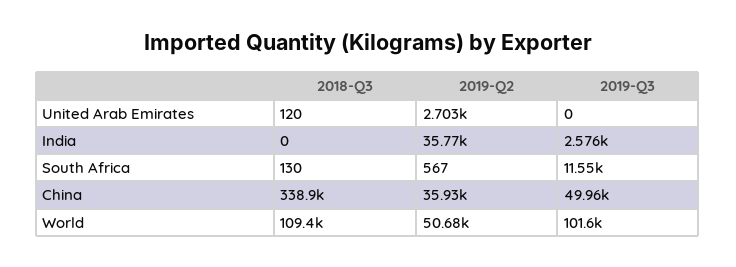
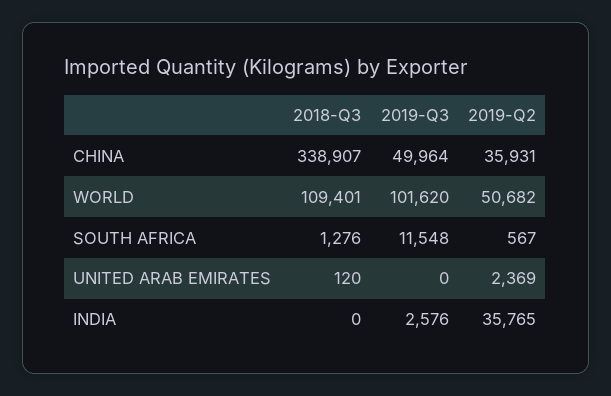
2019-Q2, United Arab Emirates: 2703 -> 2369
2018-Q3, South Africa: 130 -> 1276

